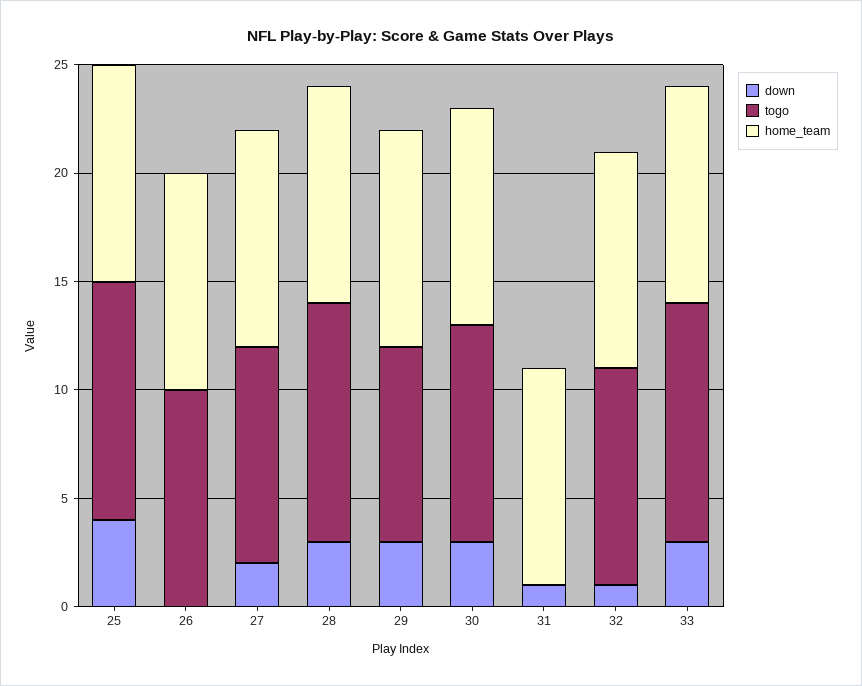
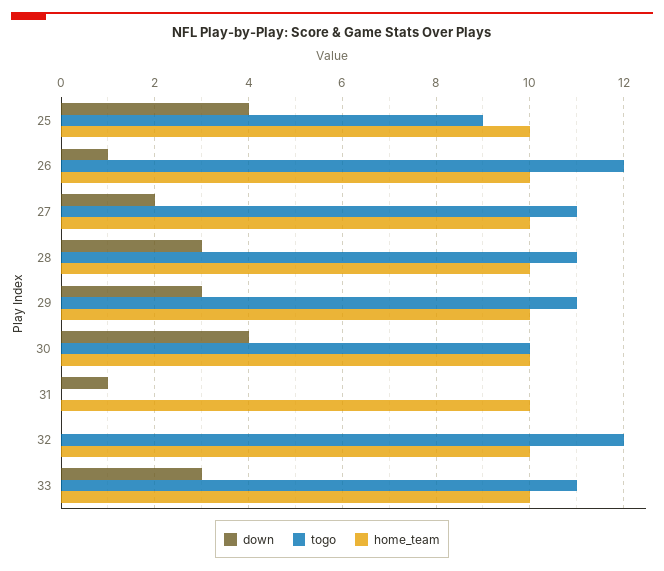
togo, 25: 11 -> 9
down, 26: 0 -> 1
togo, 26: 10 -> 12
togo, 27: 10 -> 11
togo, 29: 9 -> 11
down, 30: 3 -> 4
down, 32: 1 -> 0
togo, 32: 10 -> 12

